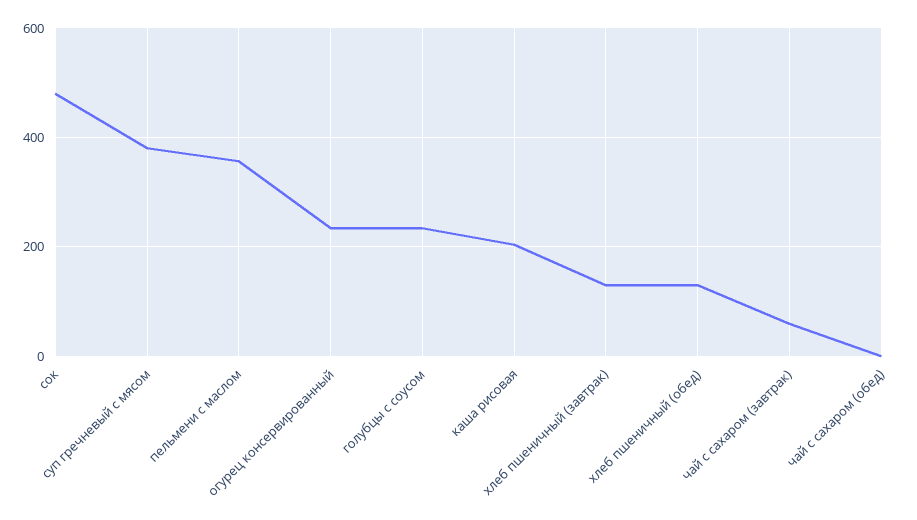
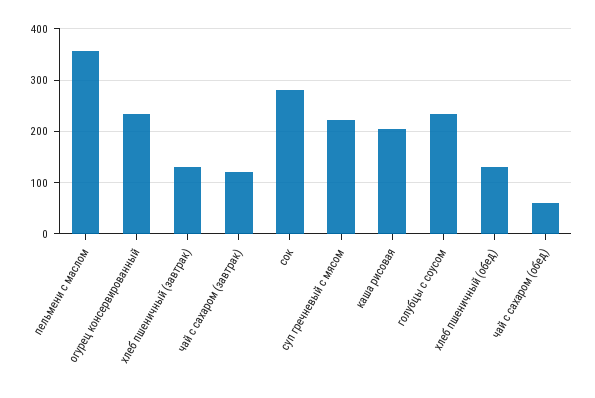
сок: 480 -> 280
суп гречневый с мясом: 380 -> 220
чай с сахаром (завтрак): 60 -> 120
чай с сахаром (обед): 0 -> 60

